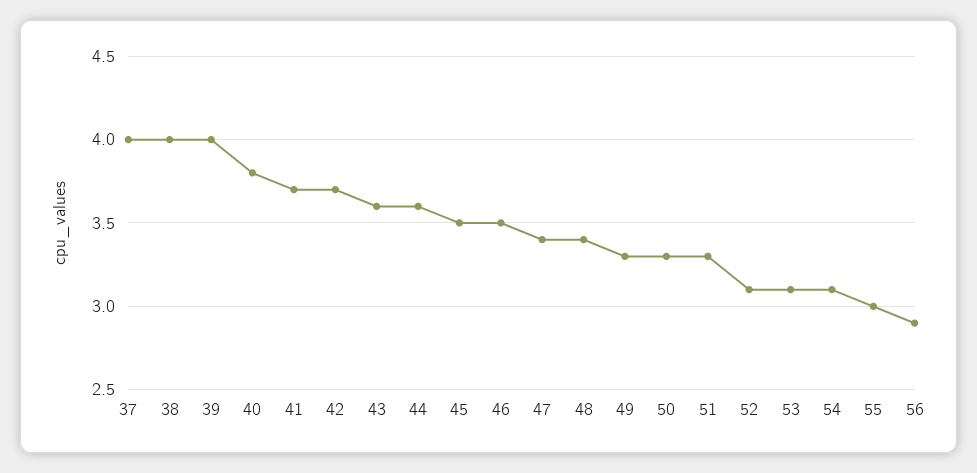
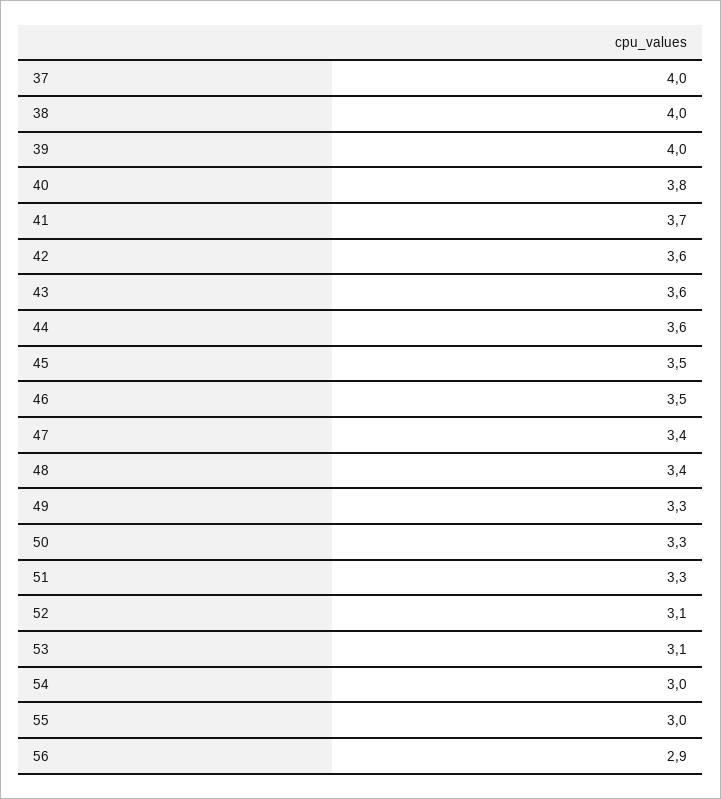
42: 3.7 -> 3.6
54: 3.1 -> 3

